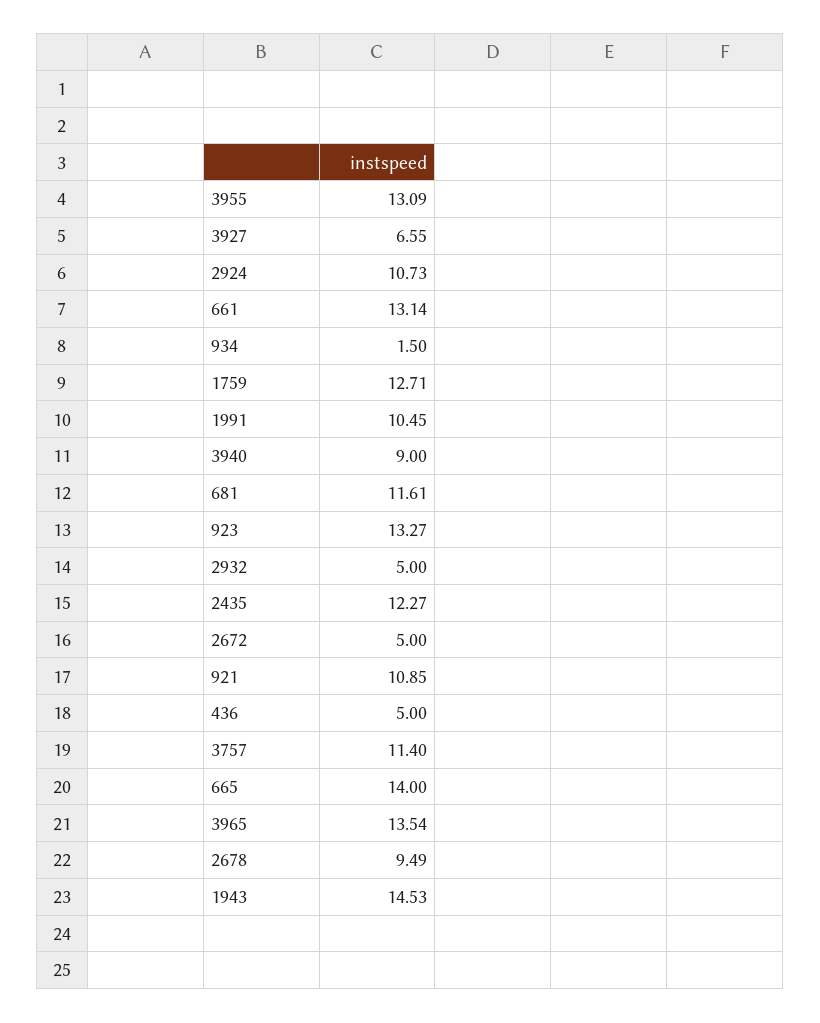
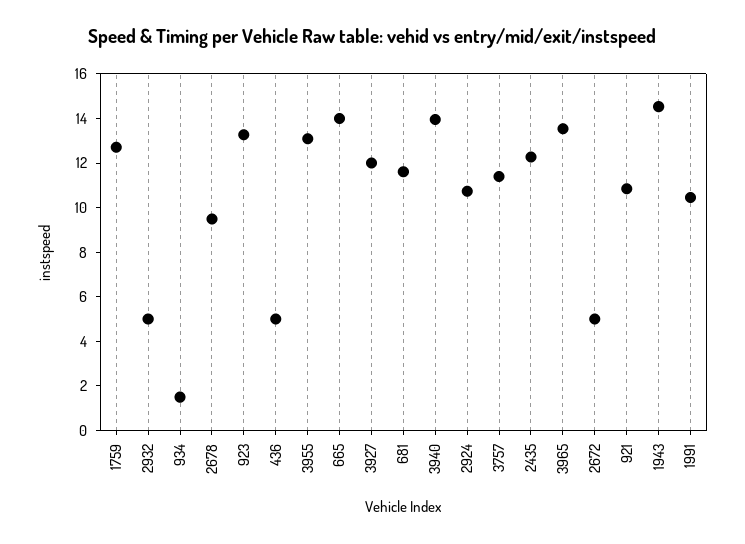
3927: 6.55 -> 12
661: 13.14 -> none
3940: 9 -> 14

